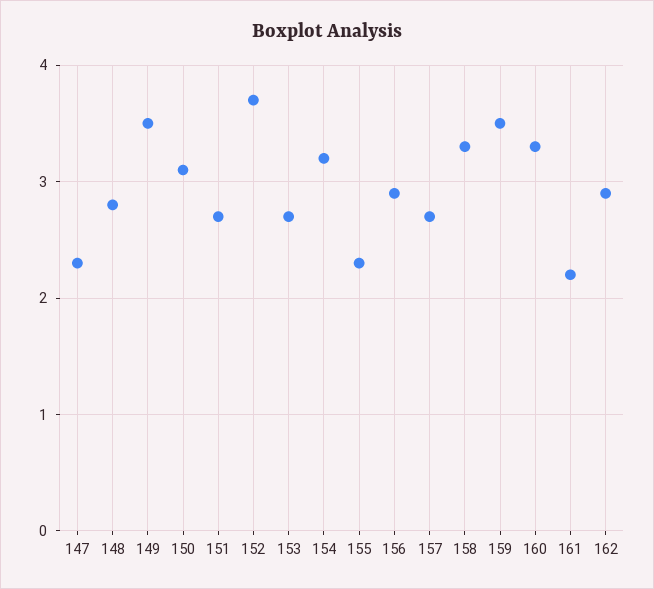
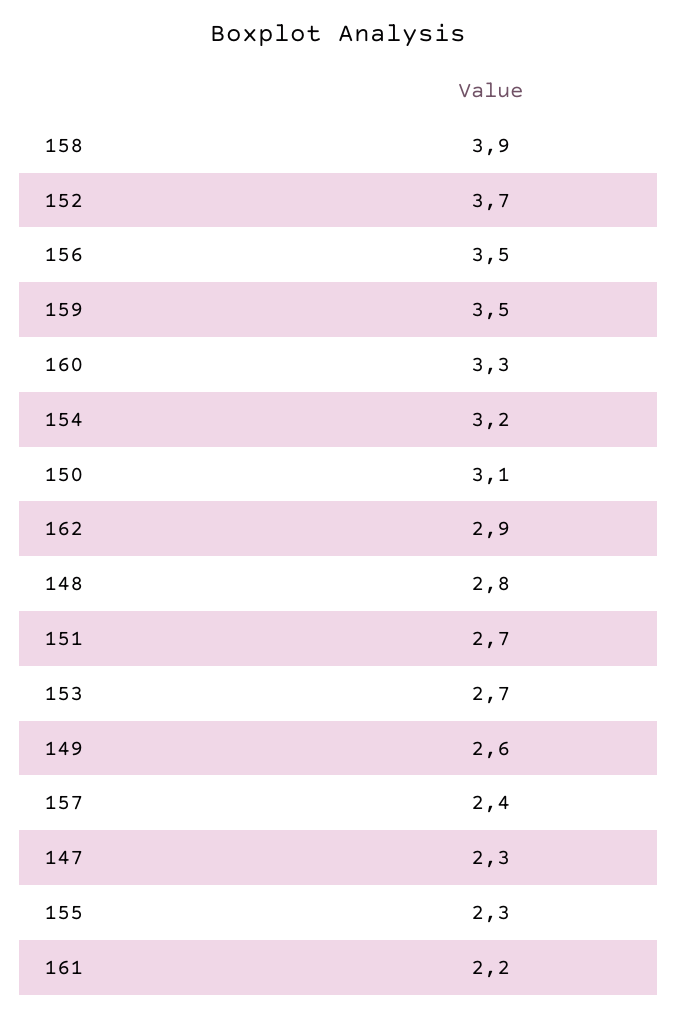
149: 3.5 -> 2.6
156: 2.9 -> 3.5
157: 2.7 -> 2.4
158: 3.3 -> 3.9

